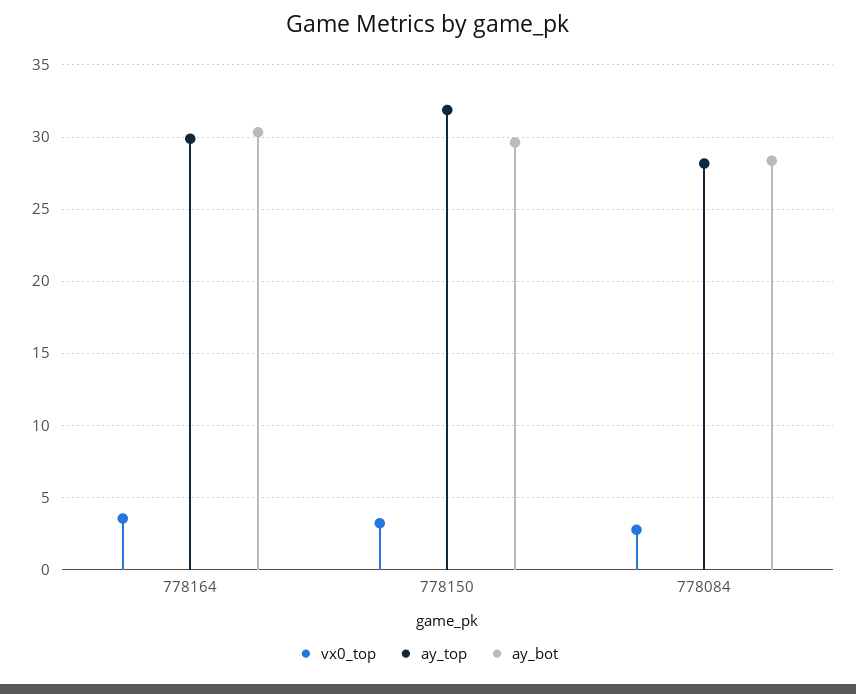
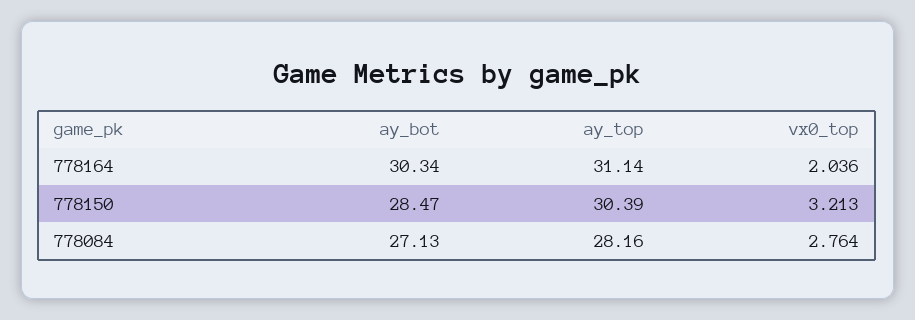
vx0_top, 778164: 3.5 -> 2.036
ay_top, 778164: 30 -> 31.14
ay_top, 778150: 32 -> 30.39
ay_bot, 778150: 29.5 -> 28.47
ay_bot, 778084: 28.5 -> 27.13

